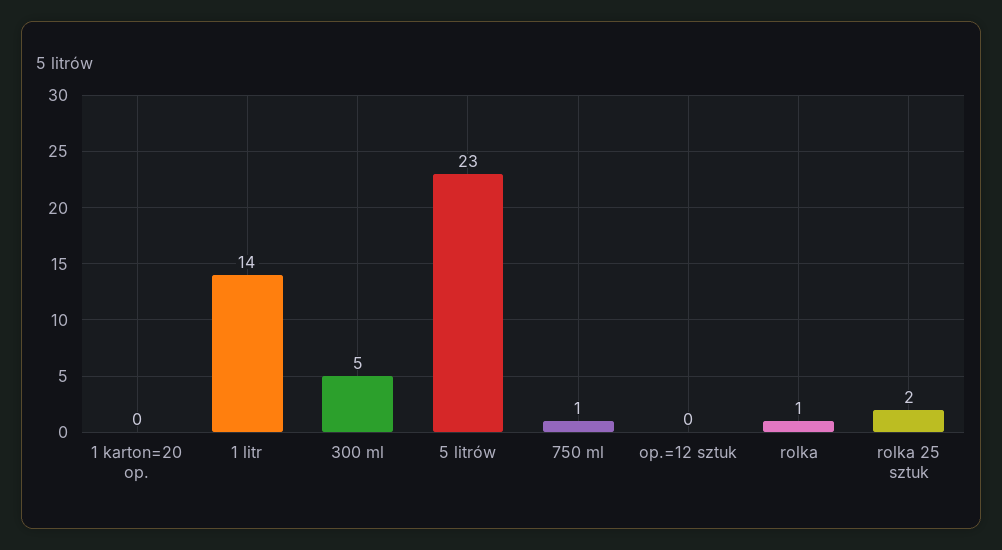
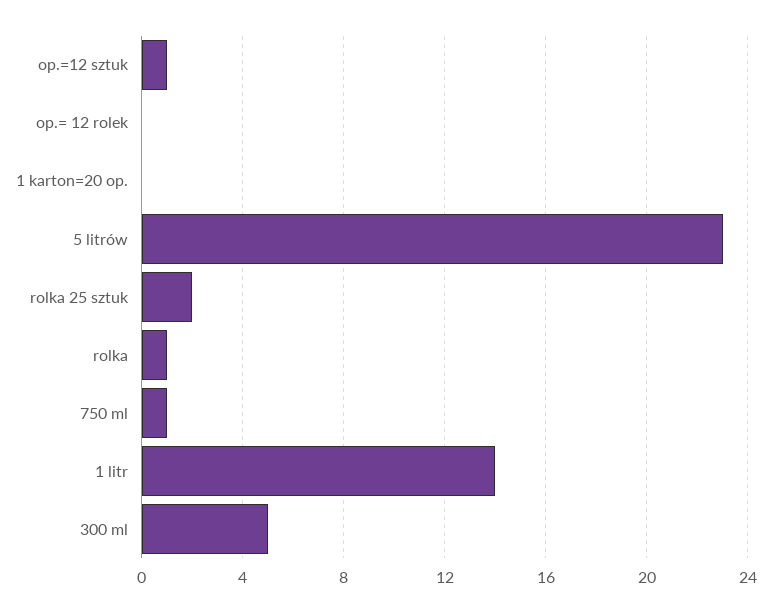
op.=12 sztuk: 0 -> 1
op.= 12 rolek: none -> 0

